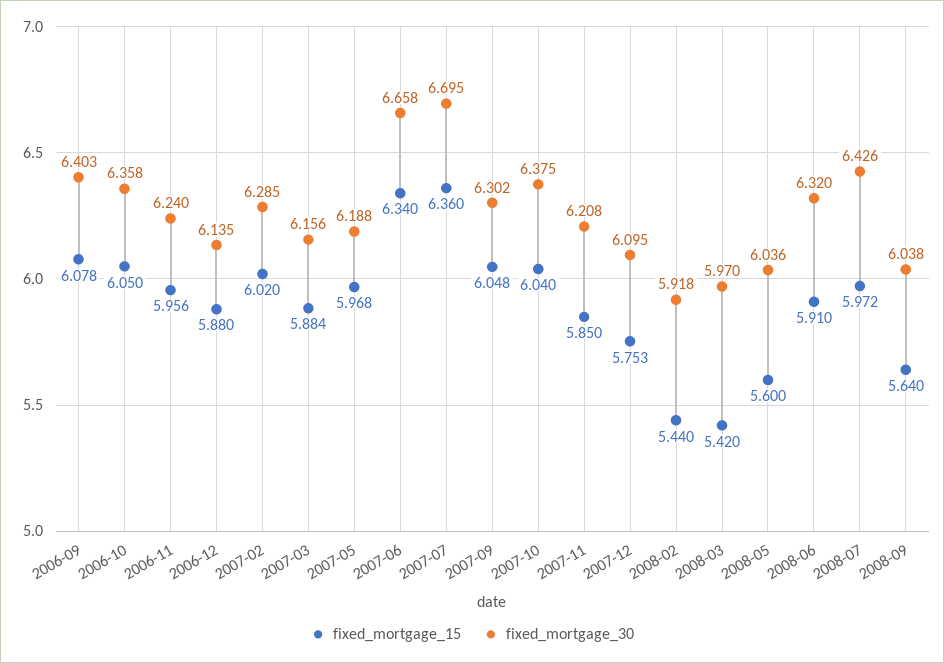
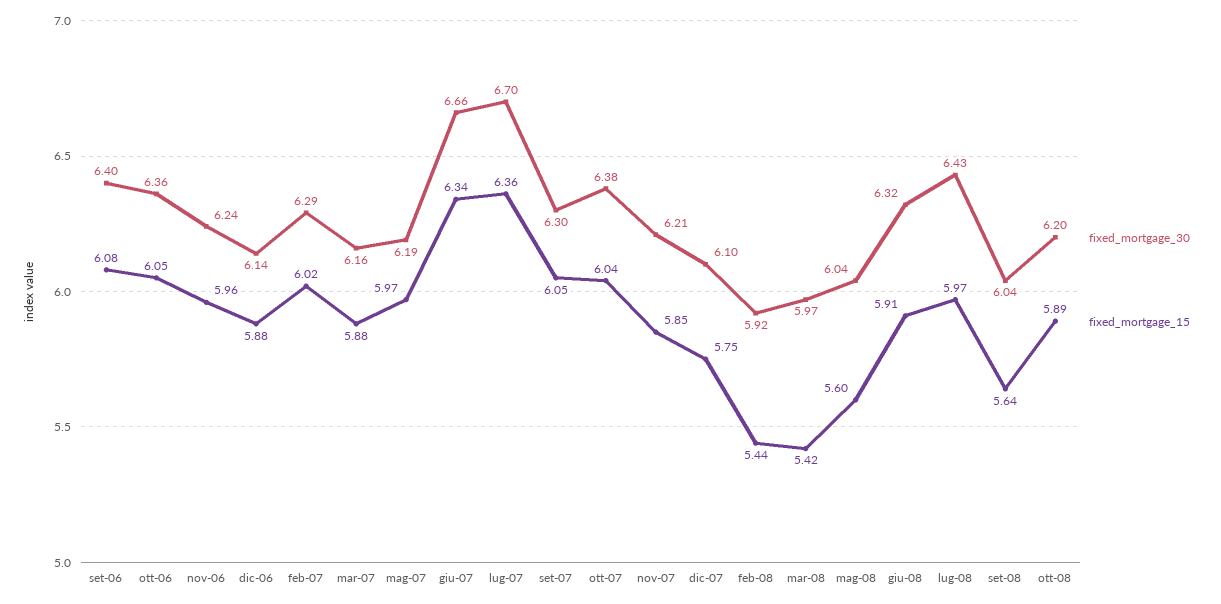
fixed_mortgage_30, ott-08: none -> 6.2
fixed_mortgage_15, ott-08: none -> 5.89

